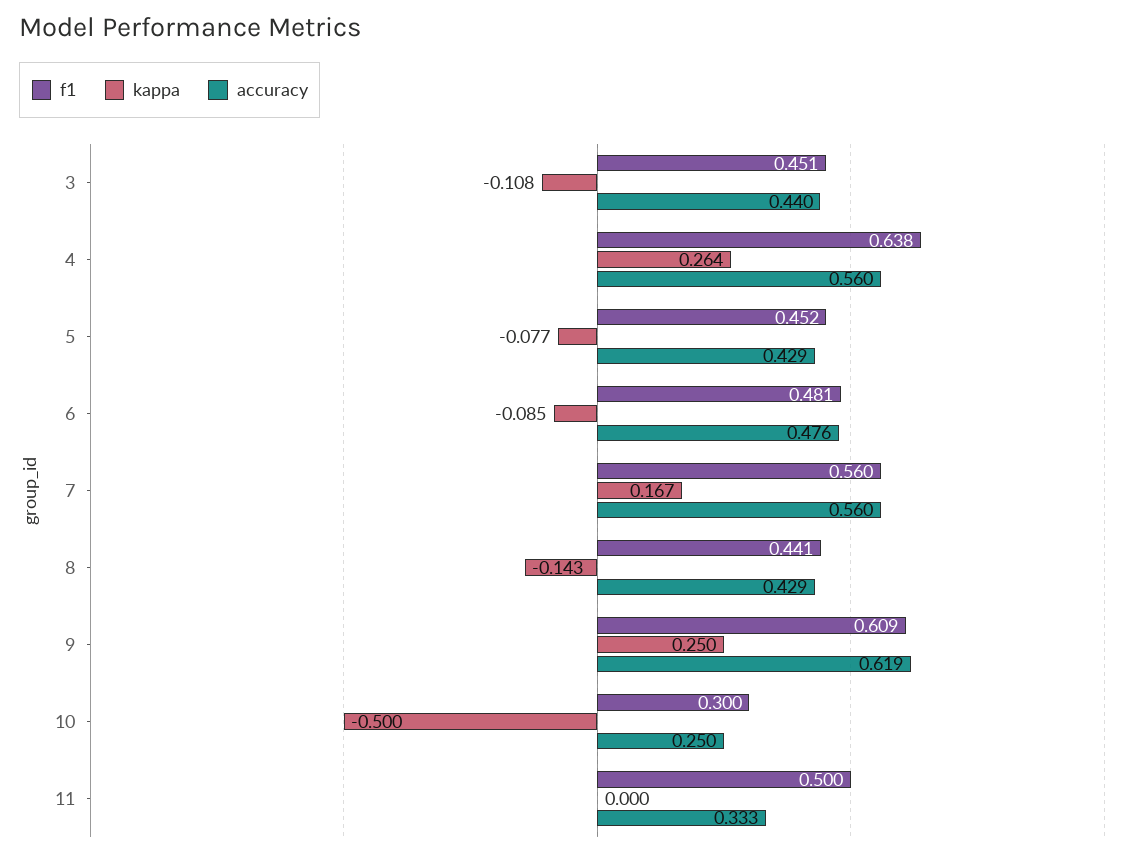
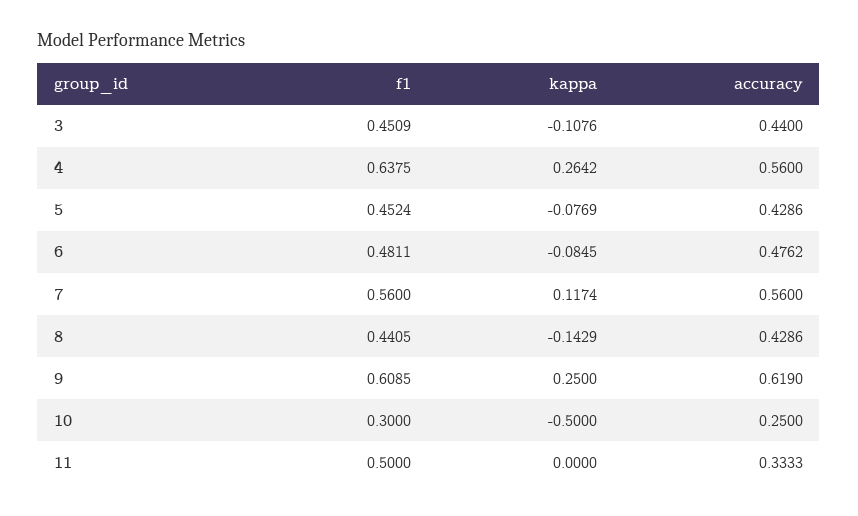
kappa, 7: 0.167 -> 0.1174

